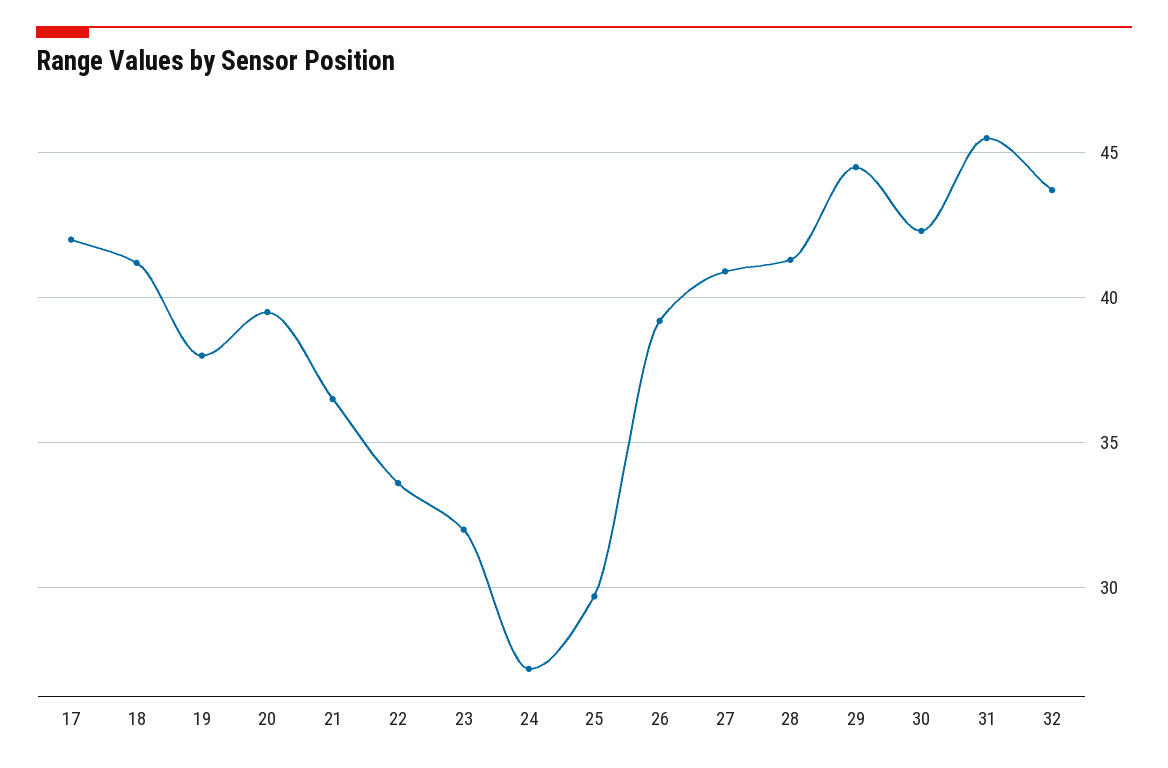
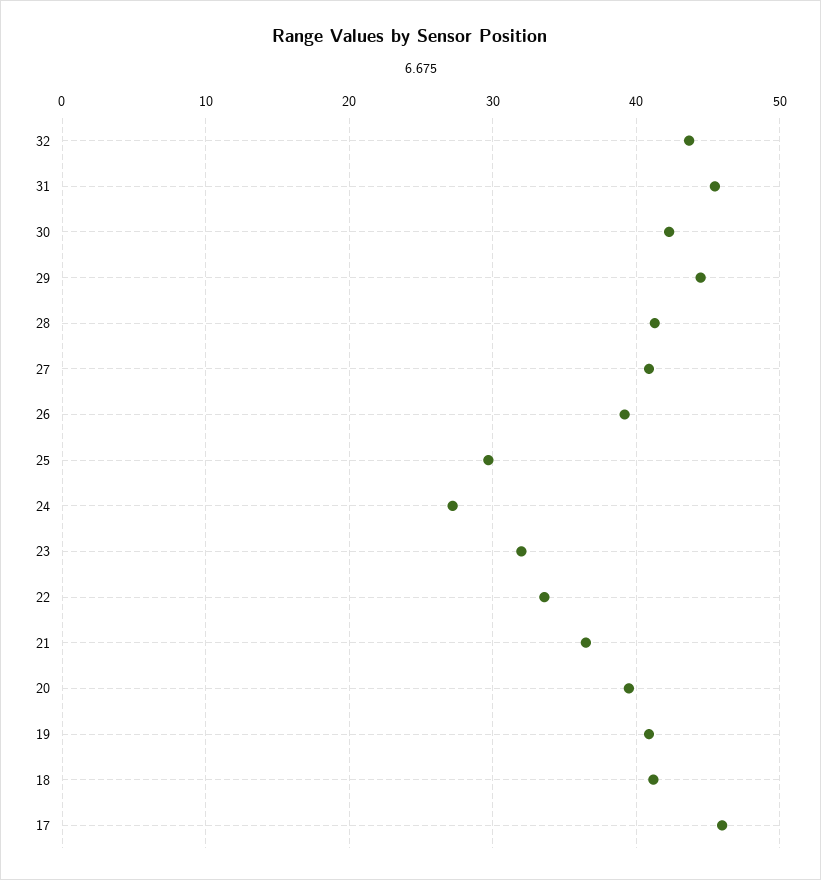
17: 42 -> 46
19: 38 -> 41

